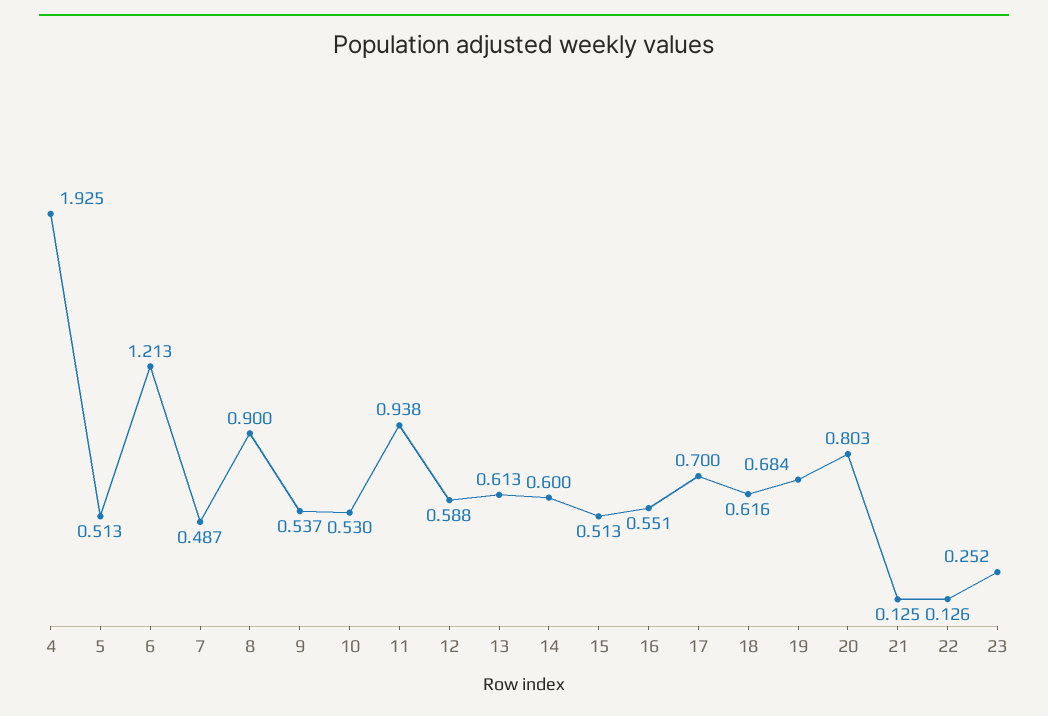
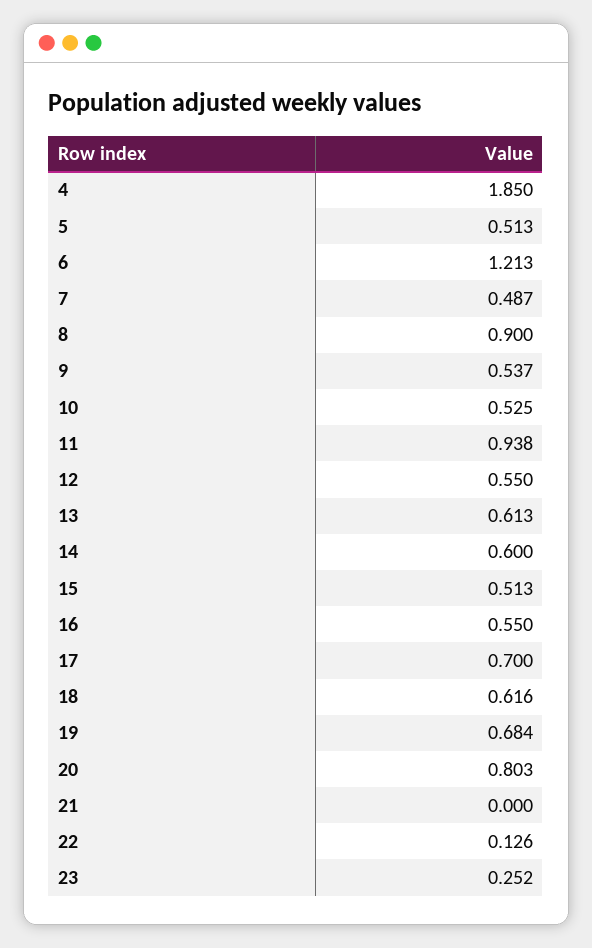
4: 1.925 -> 1.85
10: 0.53 -> 0.525
12: 0.588 -> 0.55
16: 0.551 -> 0.55
21: 0.125 -> 0

